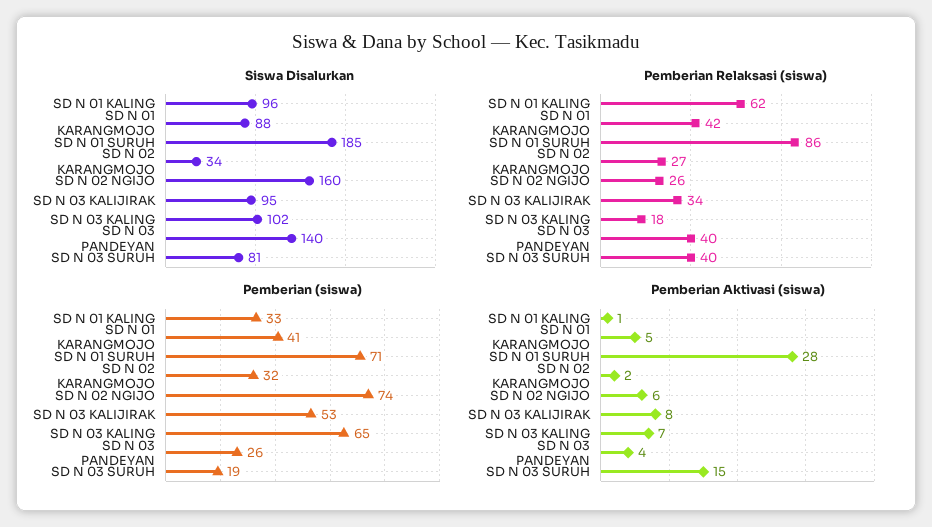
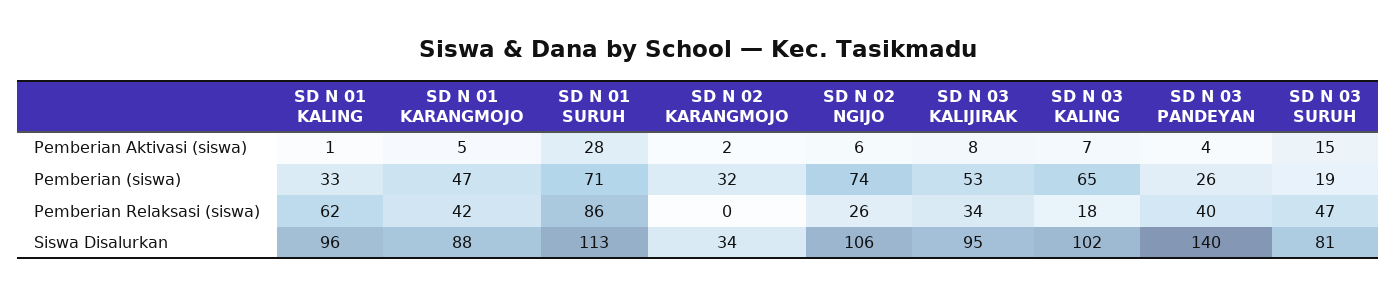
Siswa Disalurkan, SD N 01 SURUH: 185 -> 113
Siswa Disalurkan, SD N 02 NGIJO: 160 -> 106
Pemberian Relaksasi (siswa), SD N 02 KARANGMOJO: 27 -> 0
Pemberian Relaksasi (siswa), SD N 03 SURUH: 40 -> 47
Pemberian (siswa), SD N 01 KARANGMOJO: 41 -> 47

